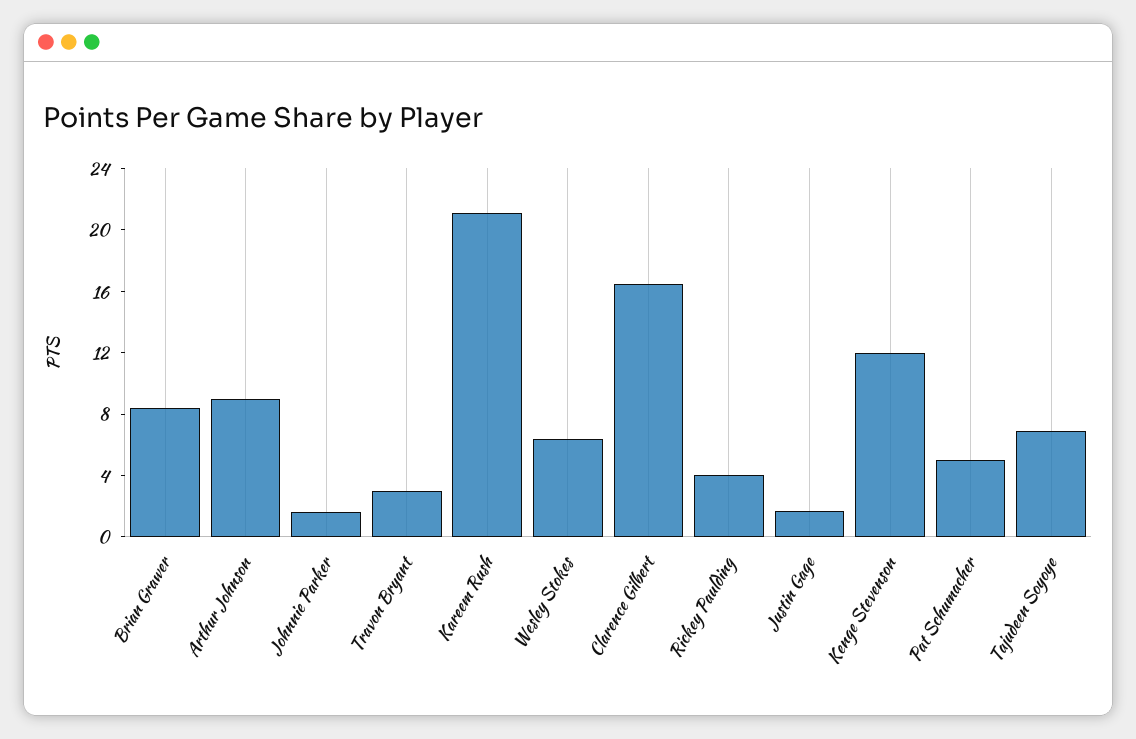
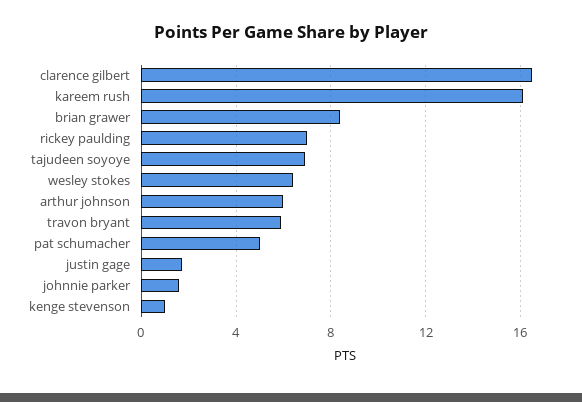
Arthur Johnson: 9 -> 6
Travon Bryant: 3 -> 6
Kareem Rush: 21 -> 16
Rickey Paulding: 4 -> 7
Kenge Stevenson: 12 -> 1

